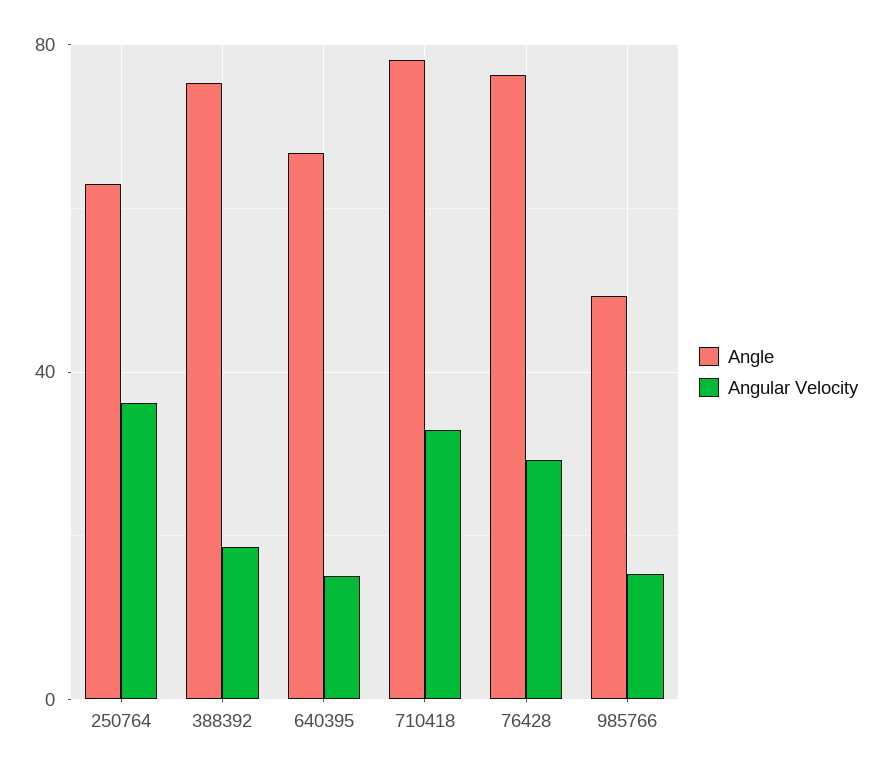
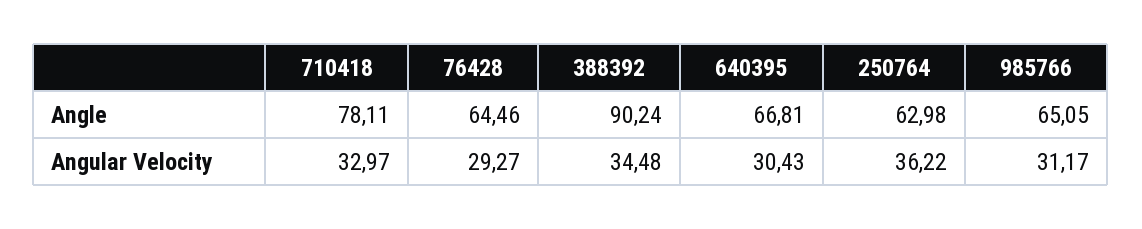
Angle, 388392: 75 -> 90.24
Angular Velocity, 388392: 20 -> 34.48
Angular Velocity, 640395: 15 -> 30.43
Angle, 76428: 75 -> 64.46
Angle, 985766: 50 -> 65.05
Angular Velocity, 985766: 15 -> 31.17

